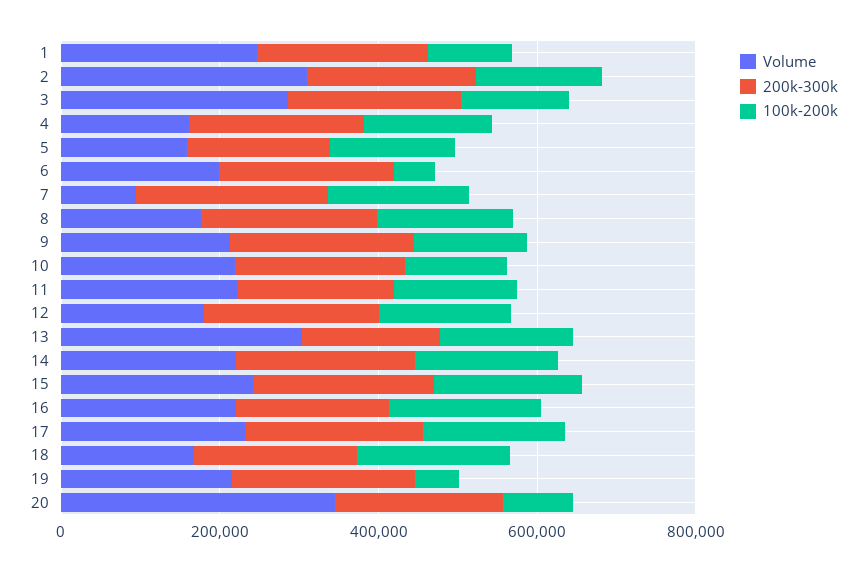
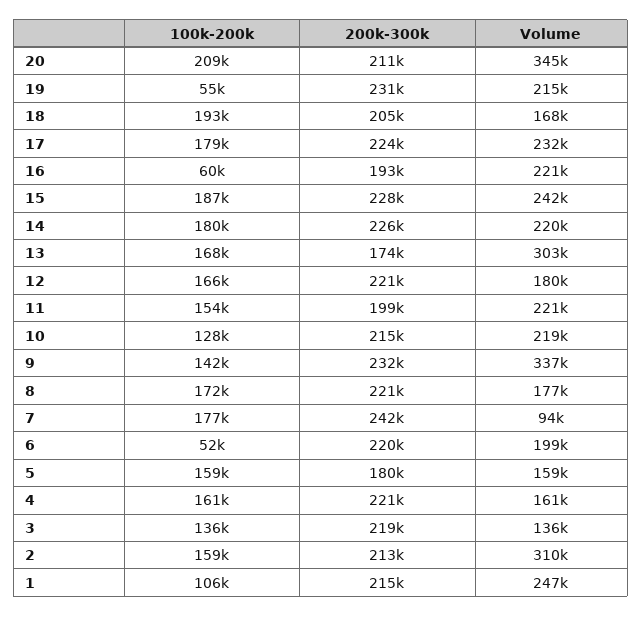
Volume, 3: 300000 -> 136000
Volume, 9: 200000 -> 337000
100k-200k, 16: 200000 -> 60000
100k-200k, 20: 100000 -> 209000

